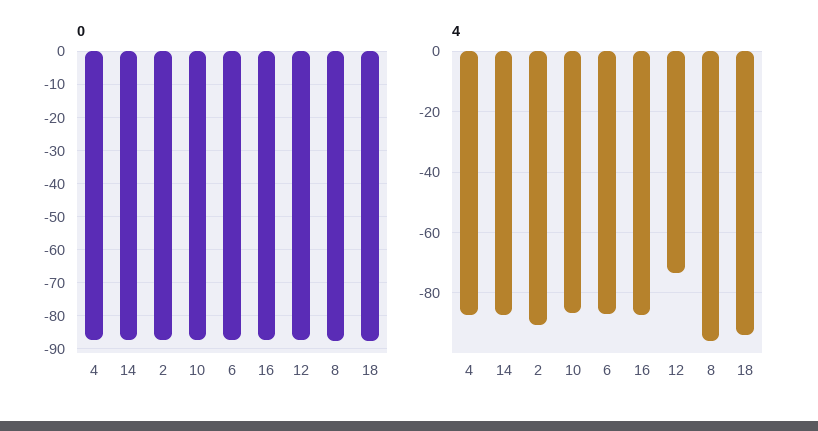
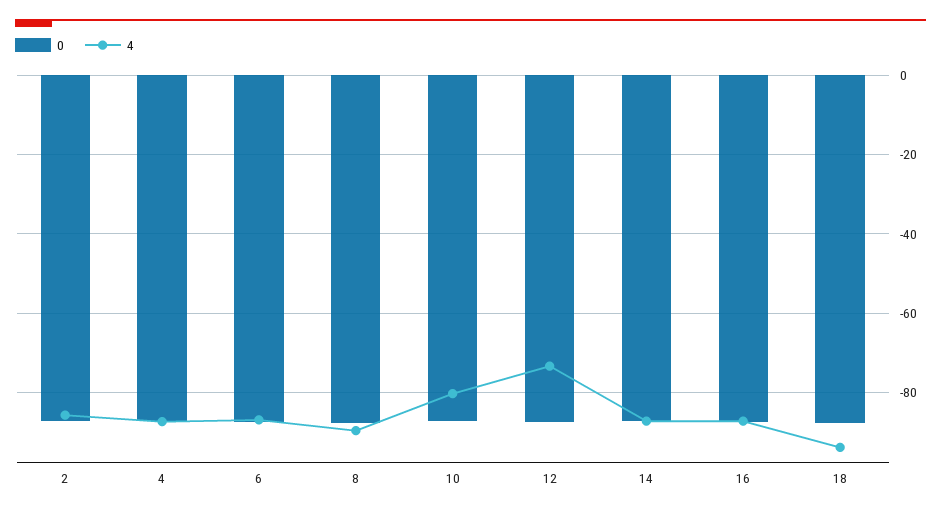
4, 2: -90 -> -86
4, 10: -86 -> -80
4, 8: -96 -> -90

